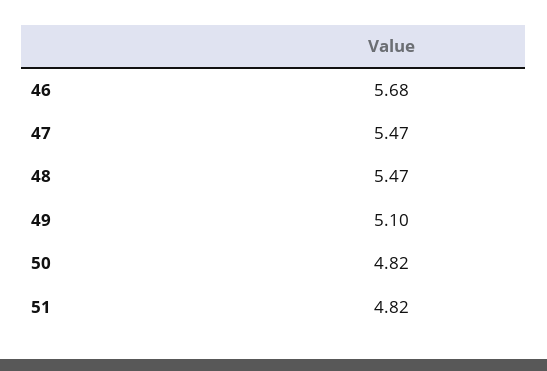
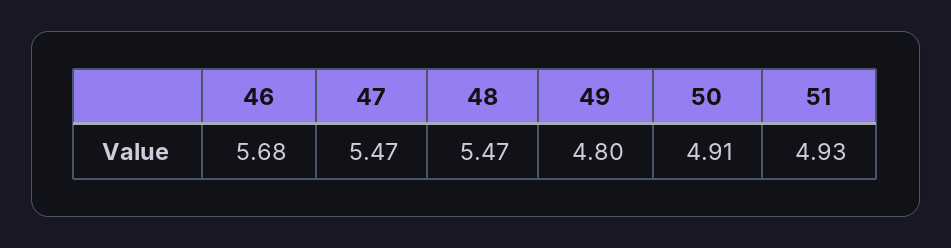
49: 5.1 -> 4.8
50: 4.82 -> 4.91
51: 4.82 -> 4.93

